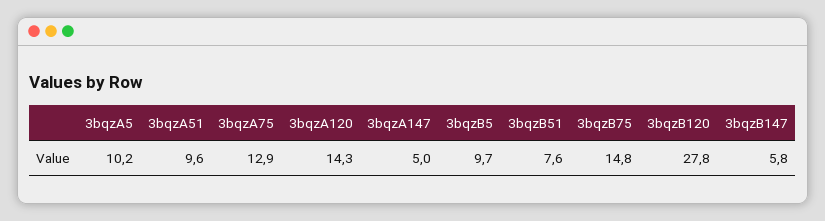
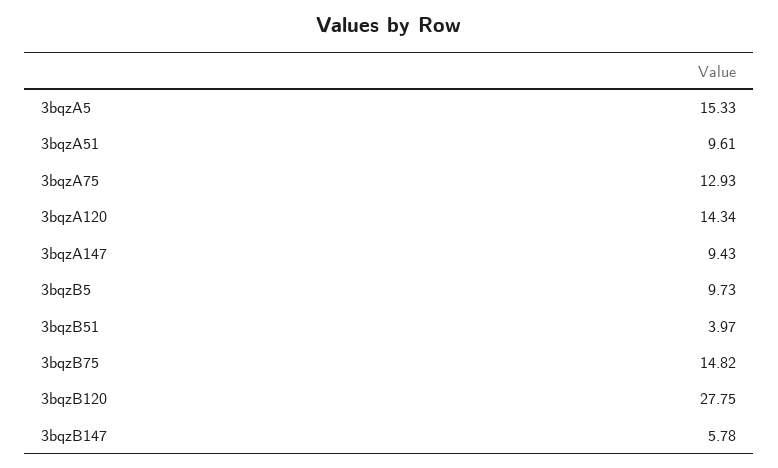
3bqzA5: 10.2 -> 15.33
3bqzA147: 5 -> 9.43
3bqzB51: 7.6 -> 3.97

